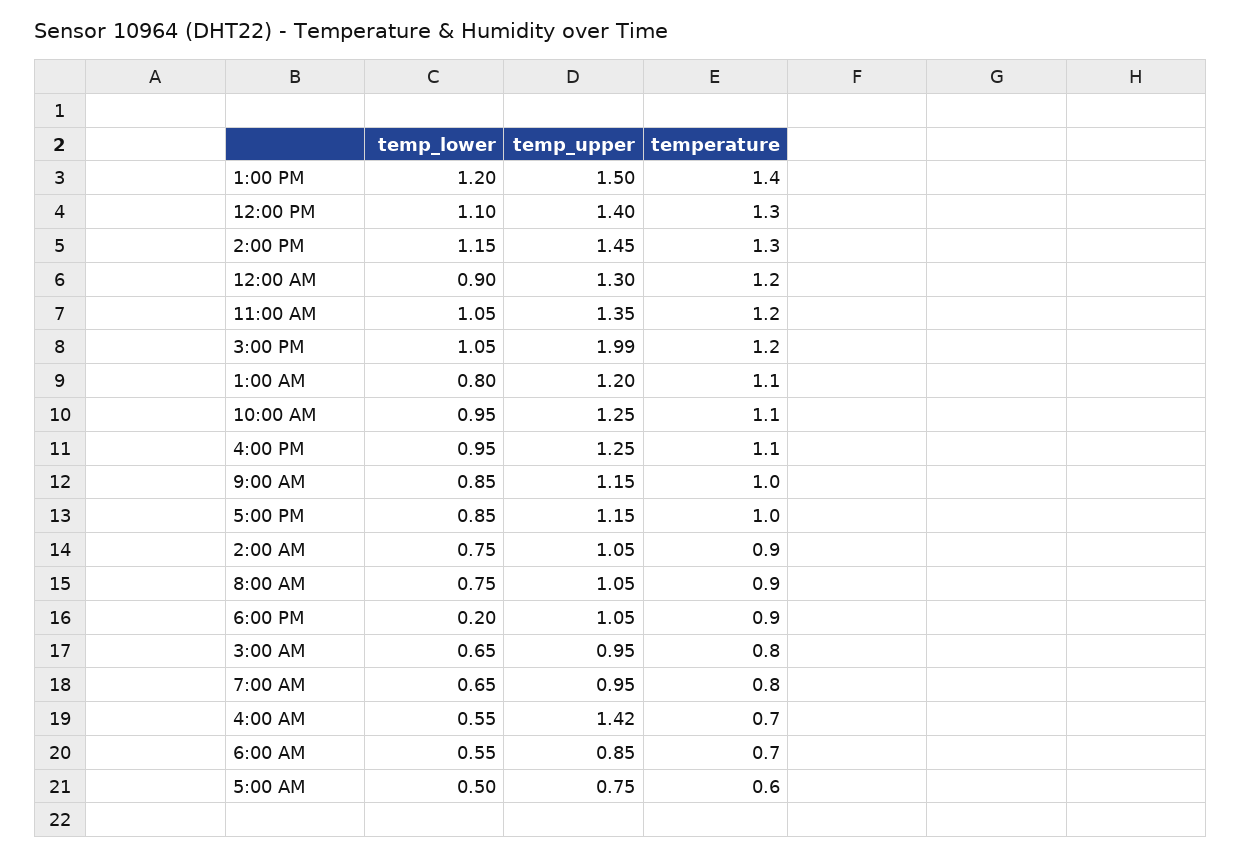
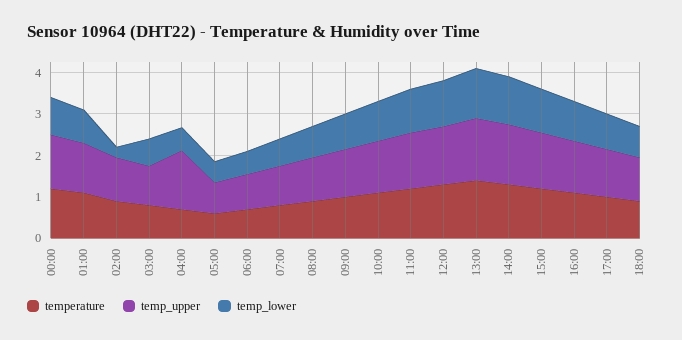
temp_upper, 3:00 PM: 1.99 -> 1.4
temp_lower, 2:00 AM: 0.75 -> 0.2
temp_lower, 6:00 PM: 0.2 -> 0.8

